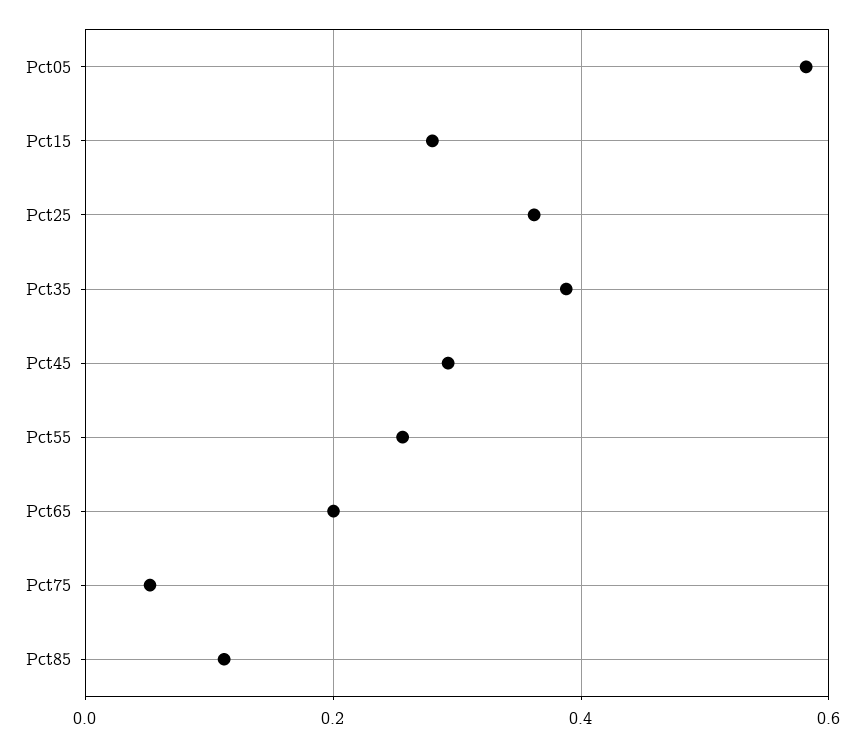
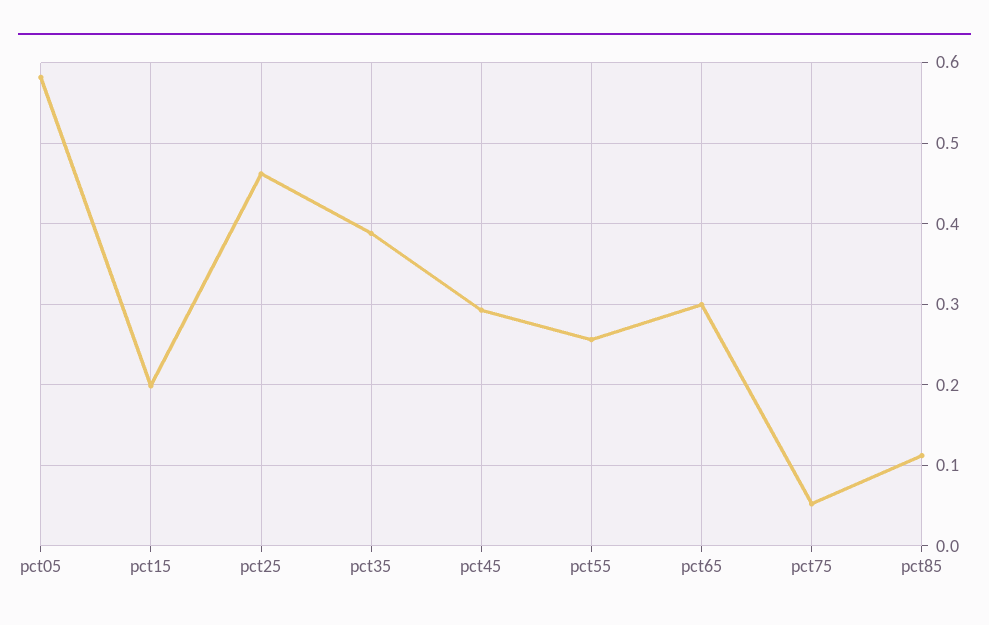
Pct15: 0.28 -> 0.2
Pct25: 0.36 -> 0.46
Pct65: 0.2 -> 0.3

